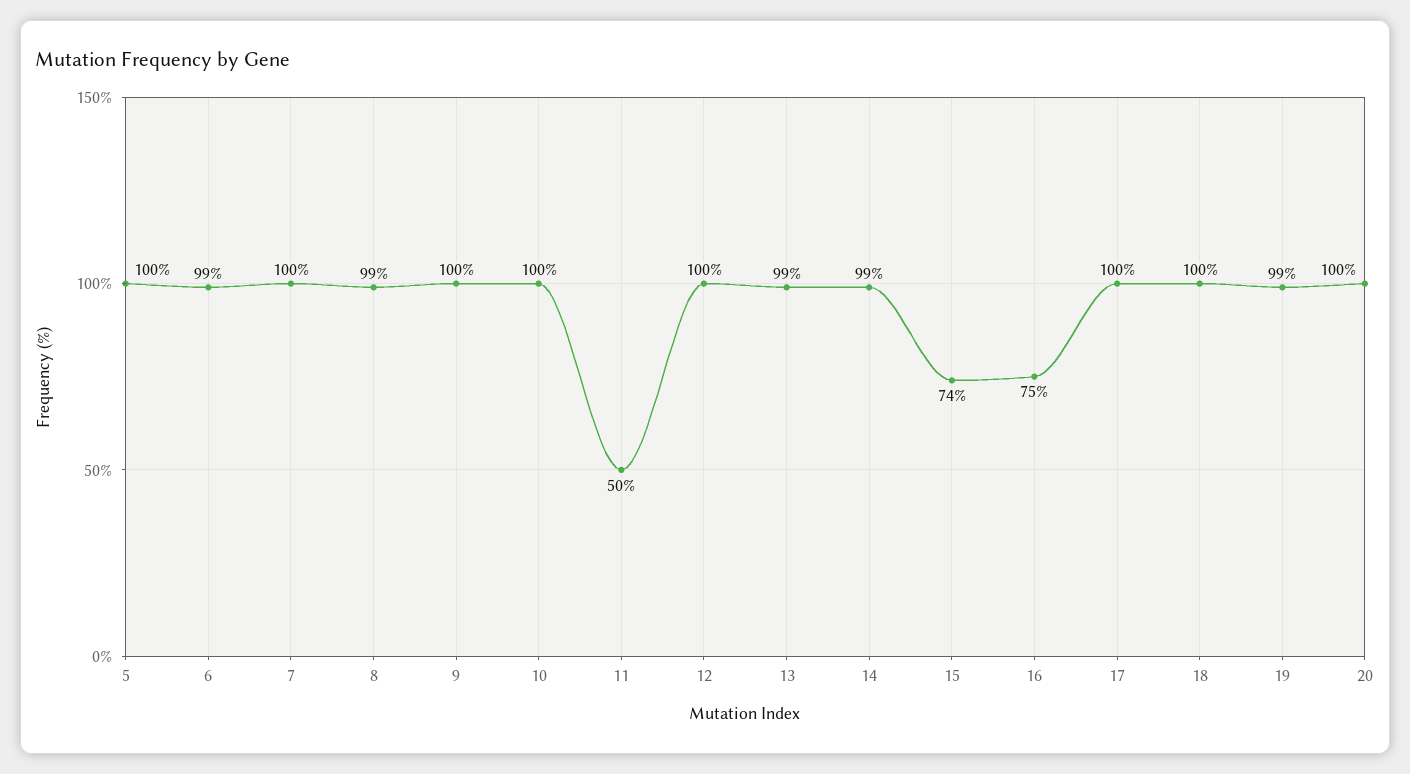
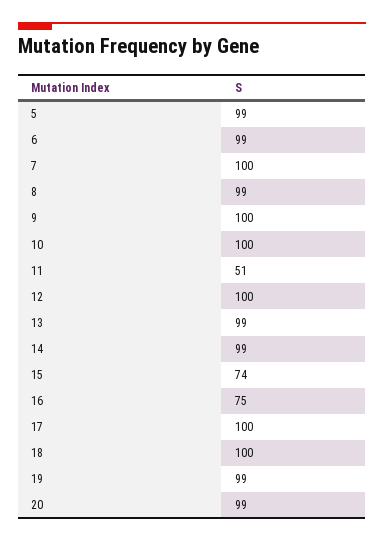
5: 100 -> 99
11: 50 -> 51
20: 100 -> 99

